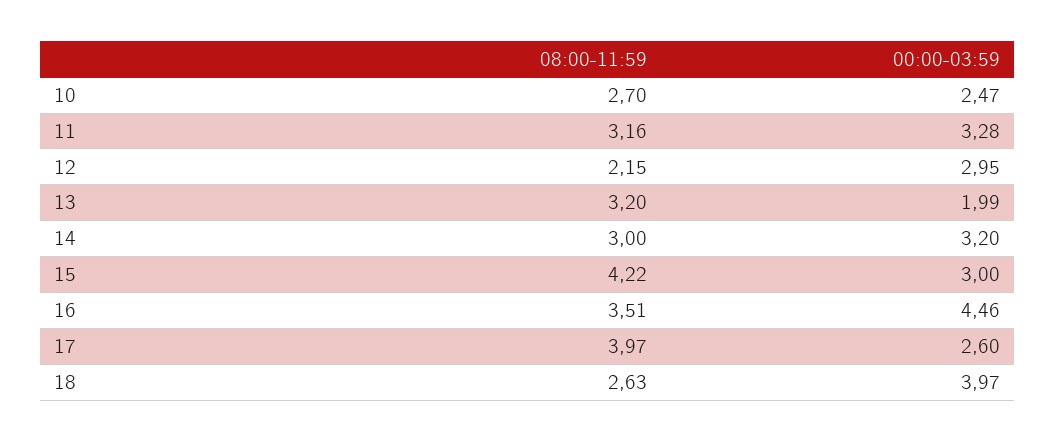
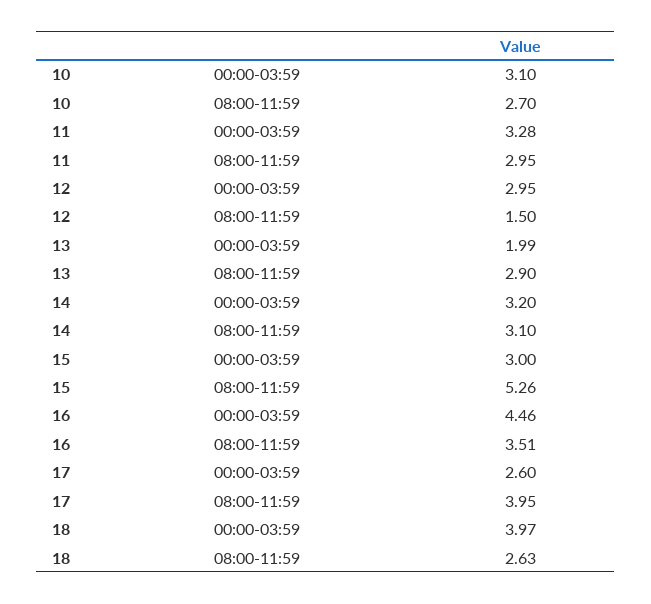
00:00-03:59, 10: 2.47 -> 3.1
08:00-11:59, 11: 3.16 -> 2.95
08:00-11:59, 12: 2.15 -> 1.5
08:00-11:59, 13: 3.2 -> 2.9
08:00-11:59, 14: 3 -> 3.1
08:00-11:59, 15: 4.22 -> 5.26
08:00-11:59, 17: 3.97 -> 3.95

